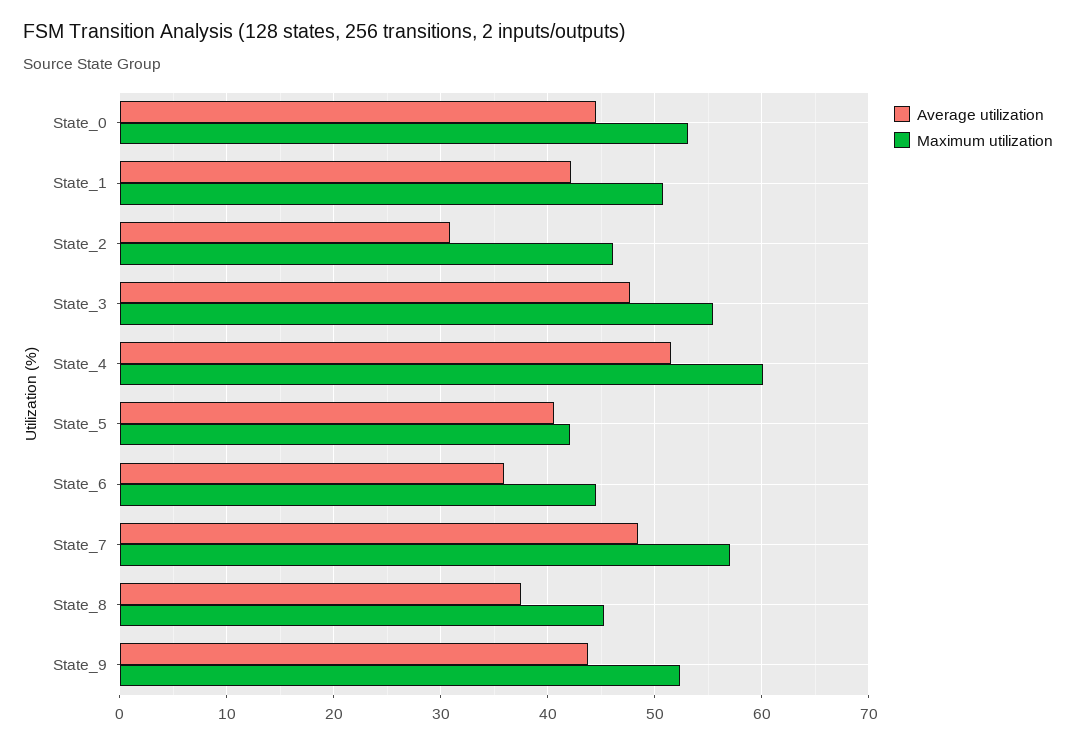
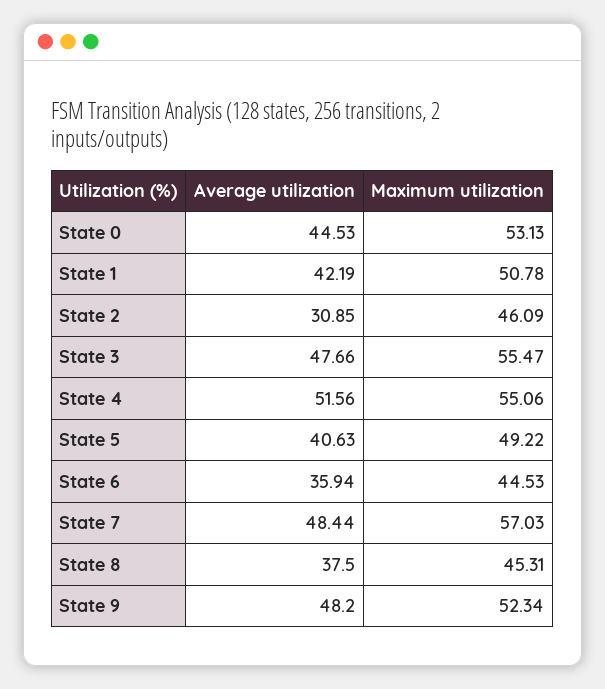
Maximum utilization, State_4: 60 -> 55.06
Maximum utilization, State_5: 42 -> 49.22
Average utilization, State_9: 44 -> 48.2

